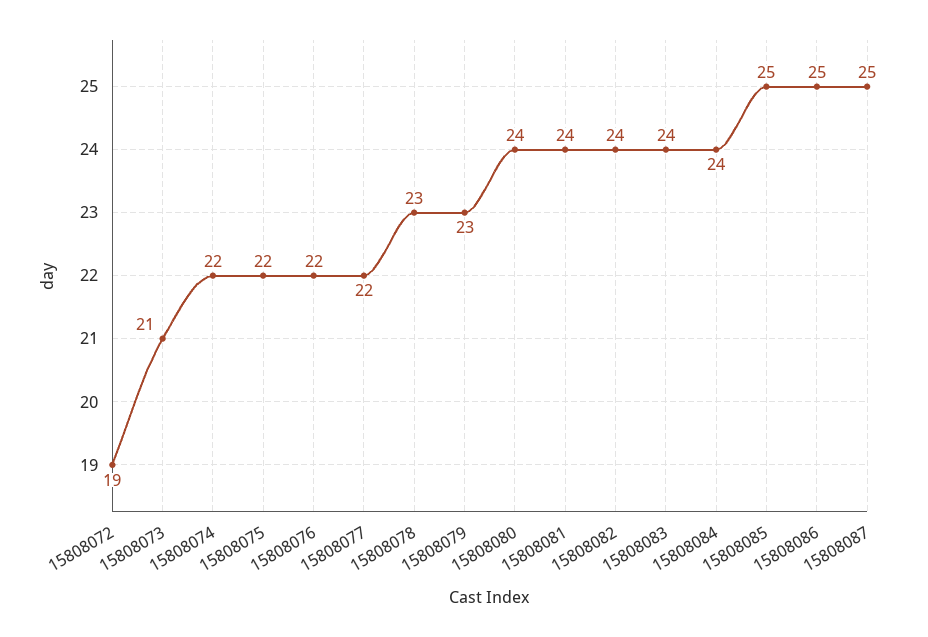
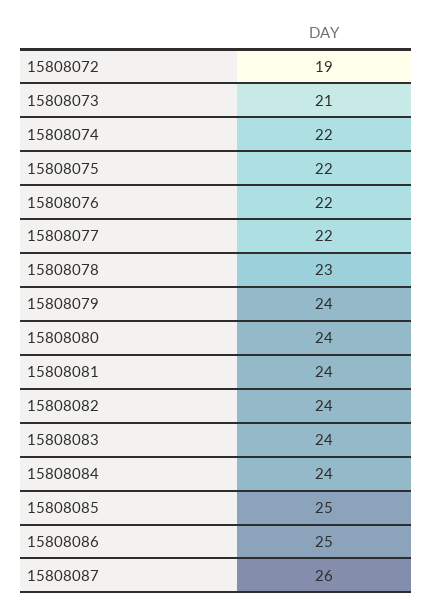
15808079: 23 -> 24
15808087: 25 -> 26

